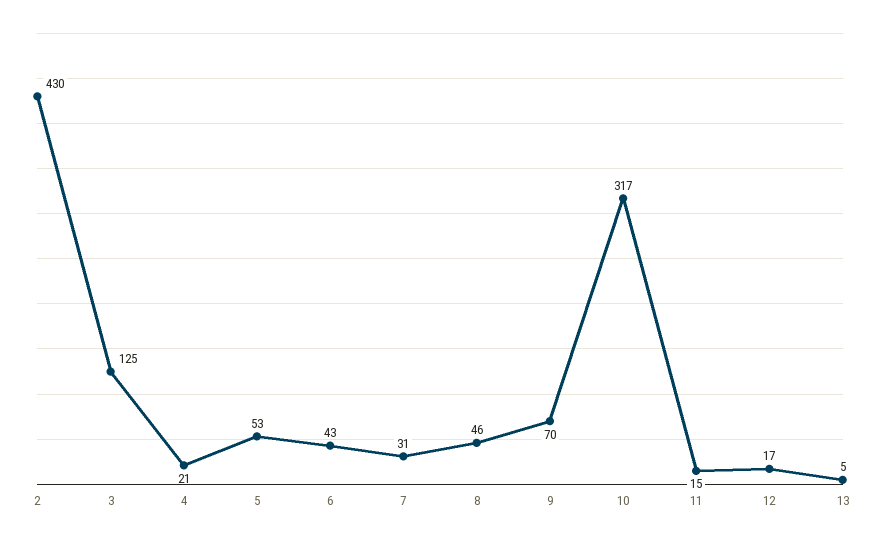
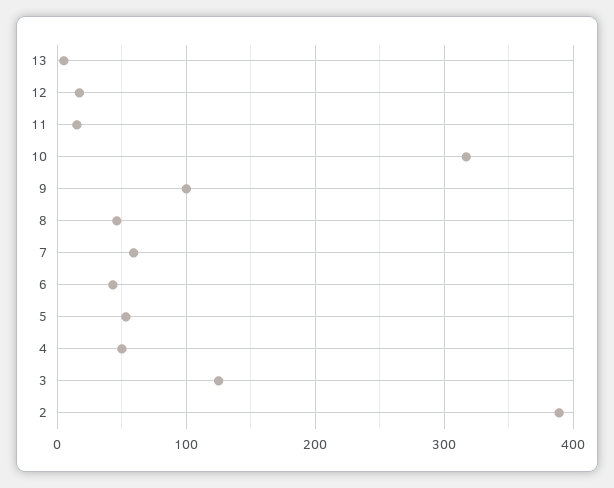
2: 430 -> 390
4: 21 -> 50
7: 31 -> 60
9: 70 -> 100

